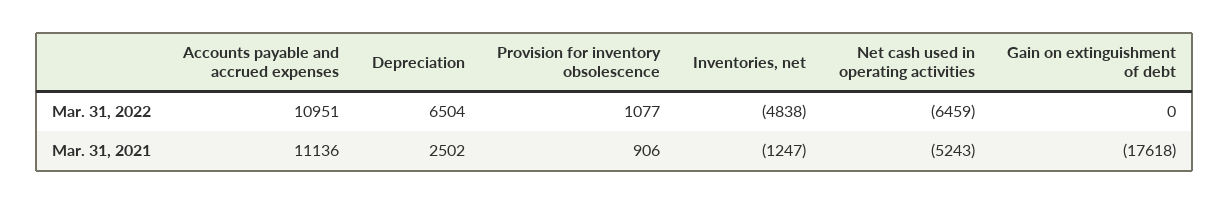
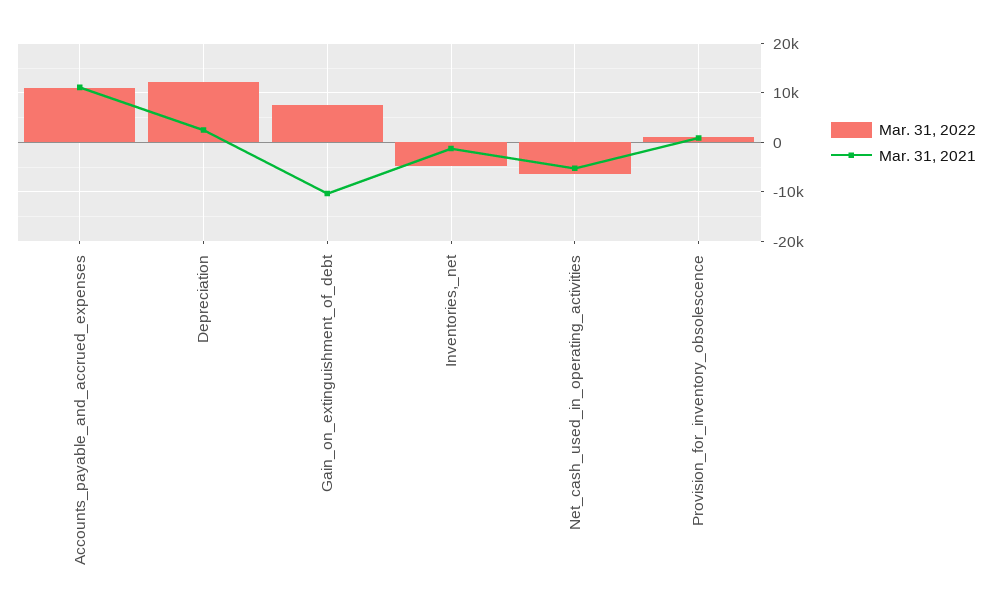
Mar. 31, 2022, Depreciation: 6504 -> 12000
Mar. 31, 2022, Gain on extinguishment of debt: 0 -> 8000
Mar. 31, 2021, Gain on extinguishment of debt: -17618 -> -10000

